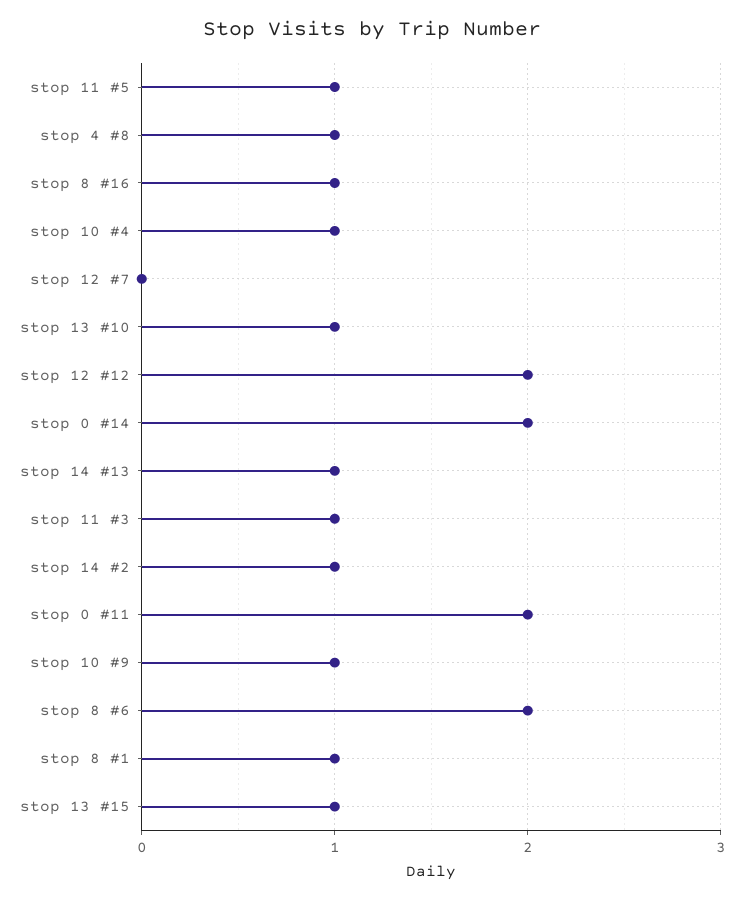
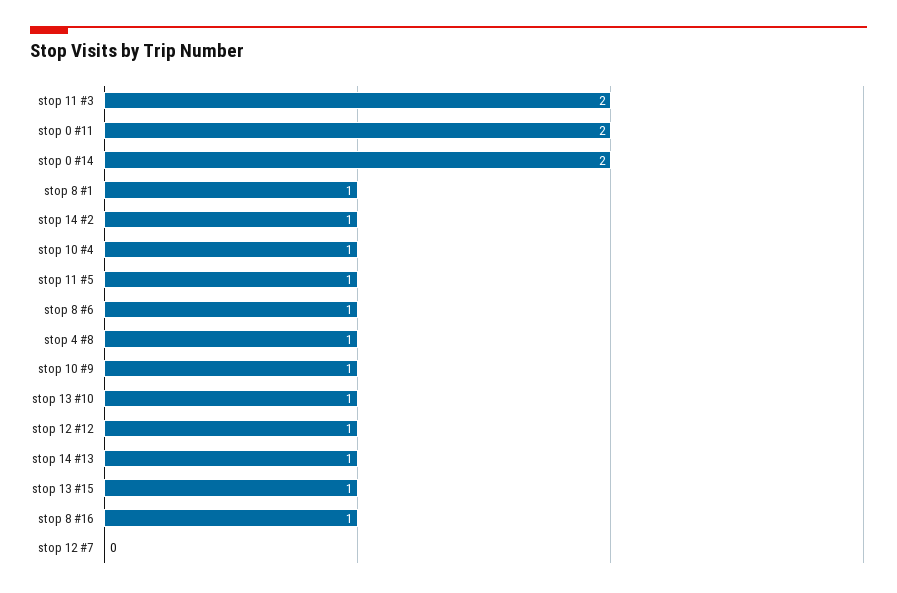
stop 12 #12: 2 -> 1
stop 11 #3: 1 -> 2
stop 8 #6: 2 -> 1

